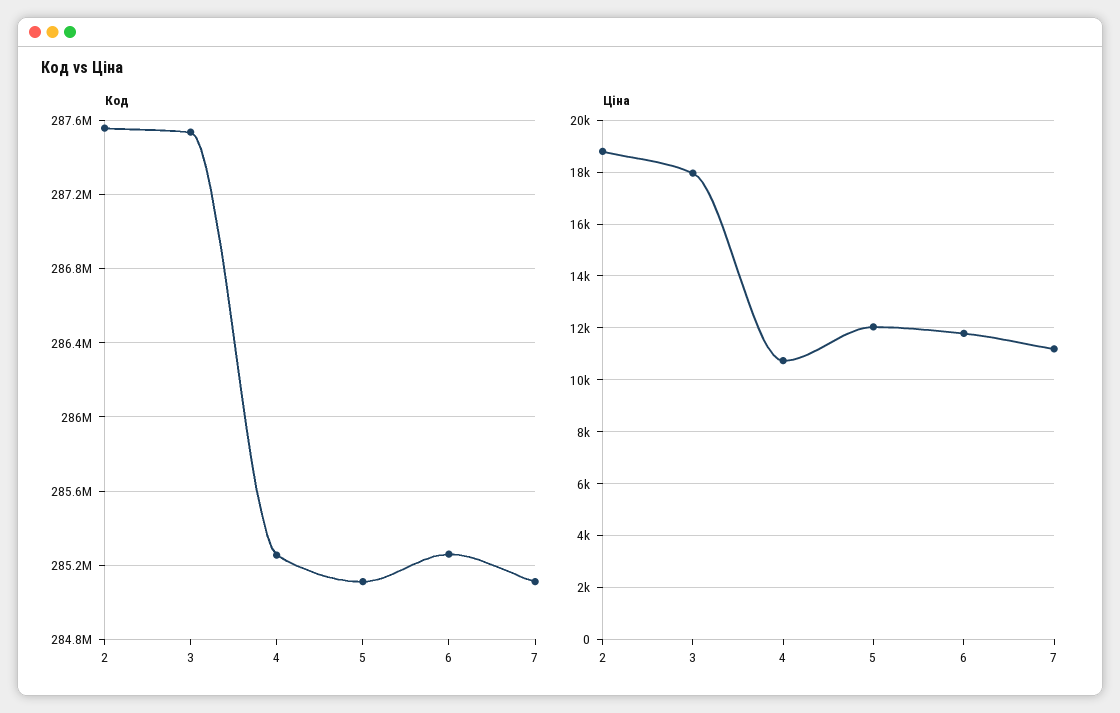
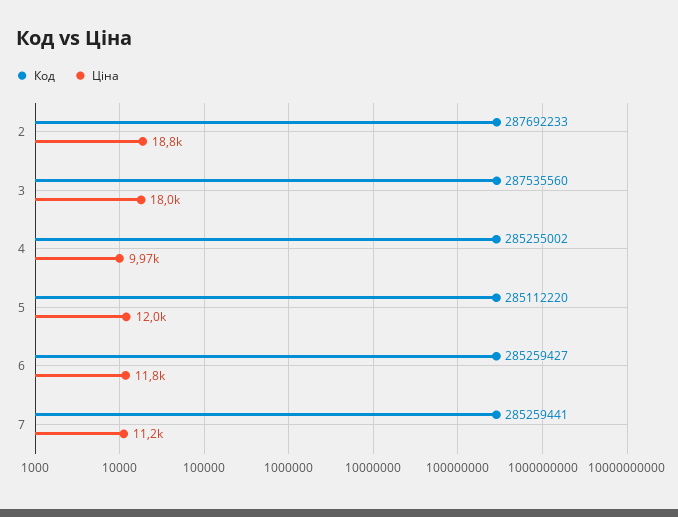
Код, 2: 287550000 -> 287692233
Код, 7: 285100000 -> 285259441
Ціна, 4: 10750 -> 9970

